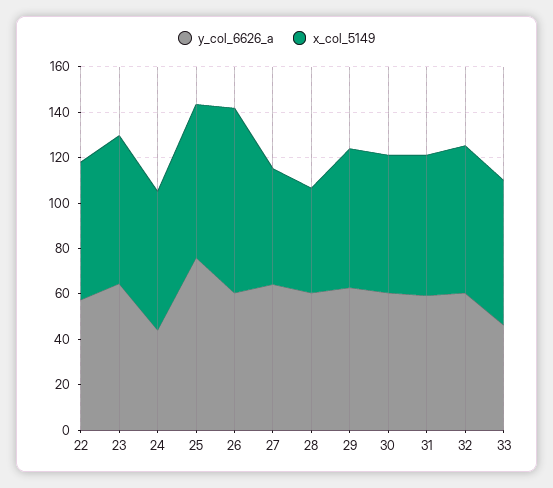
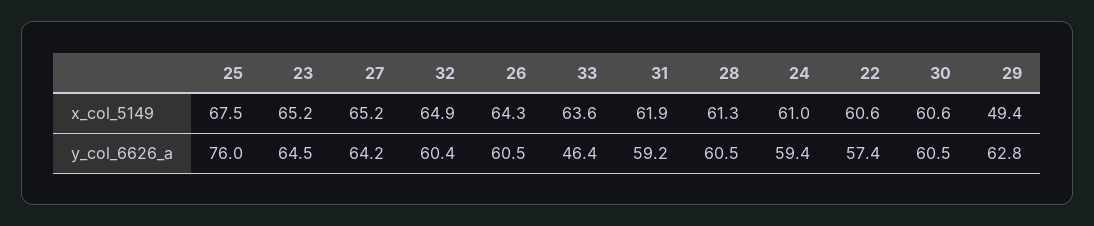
y_col_6626_a, 24: 45 -> 59.4
x_col_5149, 26: 80 -> 64.3
x_col_5149, 27: 50 -> 65.2
x_col_5149, 28: 45 -> 61.3
x_col_5149, 29: 60 -> 49.4

